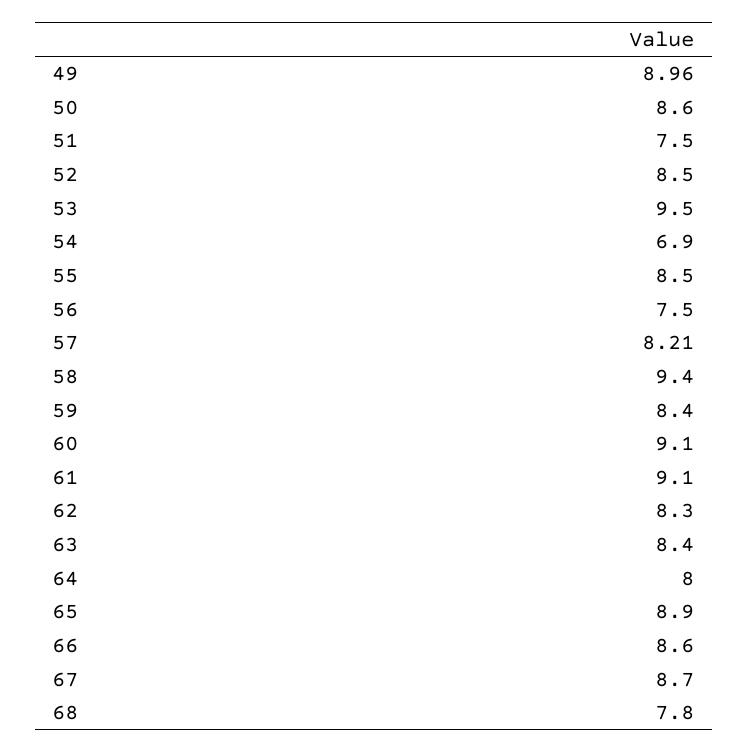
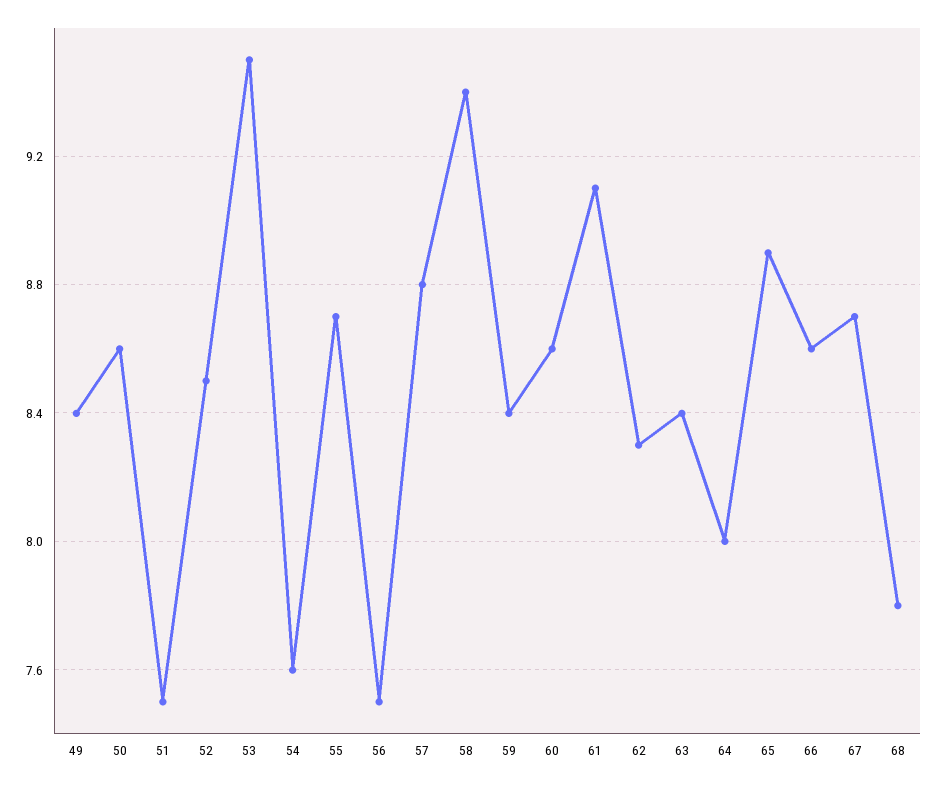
49: 8.96 -> 8.4
54: 6.9 -> 7.6
55: 8.5 -> 8.7
57: 8.21 -> 8.8
60: 9.1 -> 8.6

